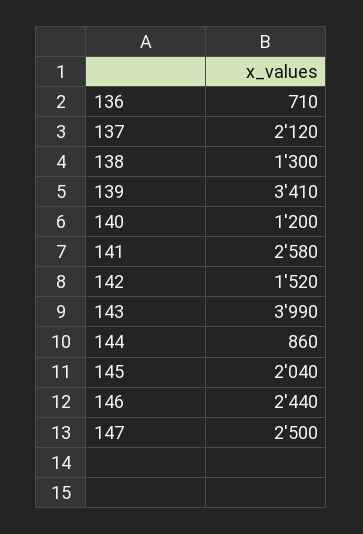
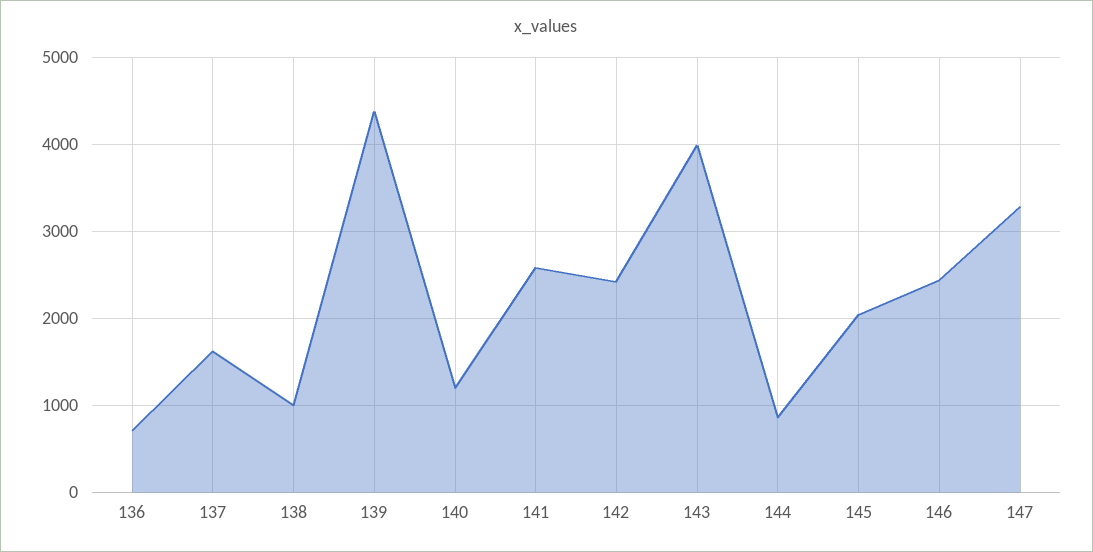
137: 2120 -> 1600
138: 1300 -> 1000
139: 3410 -> 4400
142: 1520 -> 2400
147: 2500 -> 3300

